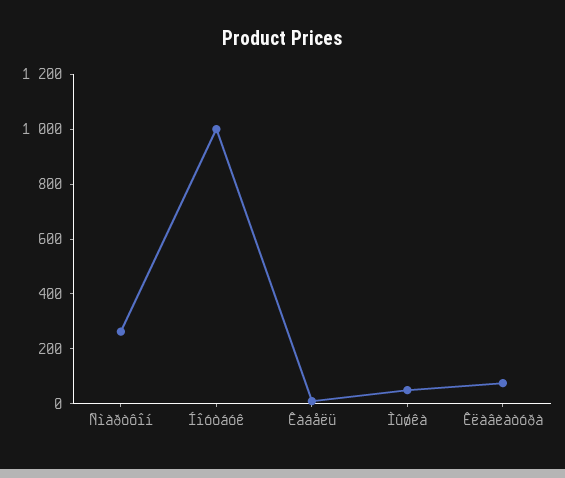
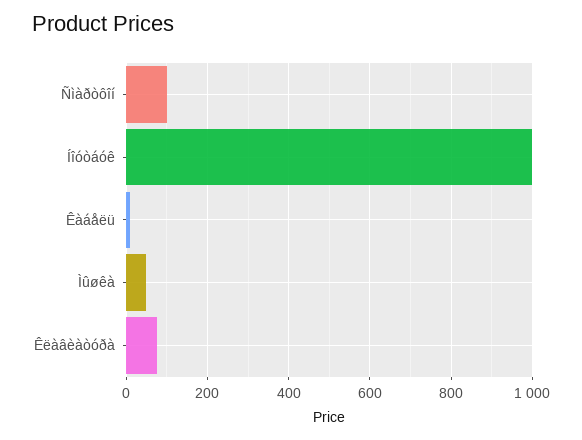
Ñìàðòôîí: 250 -> 100

